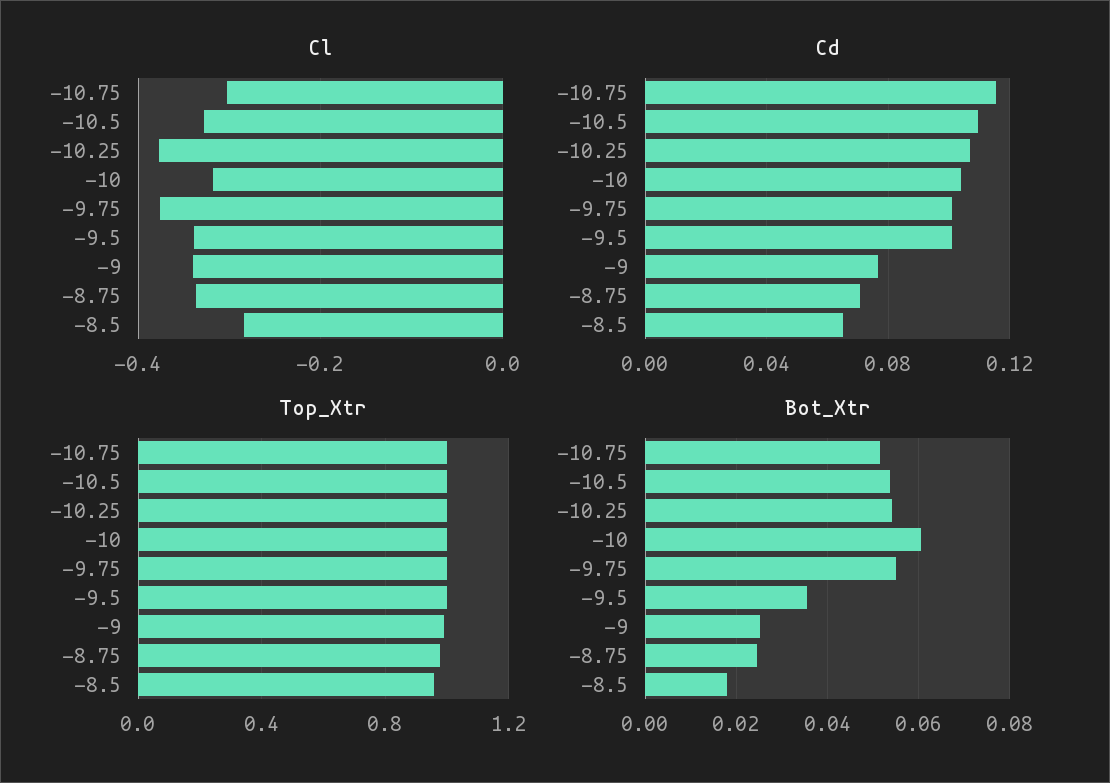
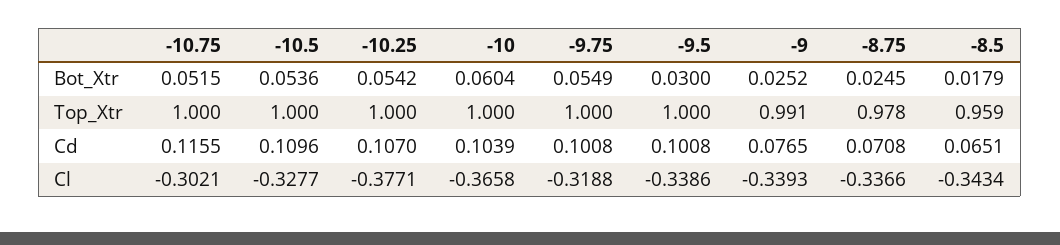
Cl, -10: -0.32 -> -0.3658
Cl, -9.75: -0.38 -> -0.3188
Cl, -8.5: -0.28 -> -0.3434
Bot_Xtr, -9.5: 0.036 -> 0.03

